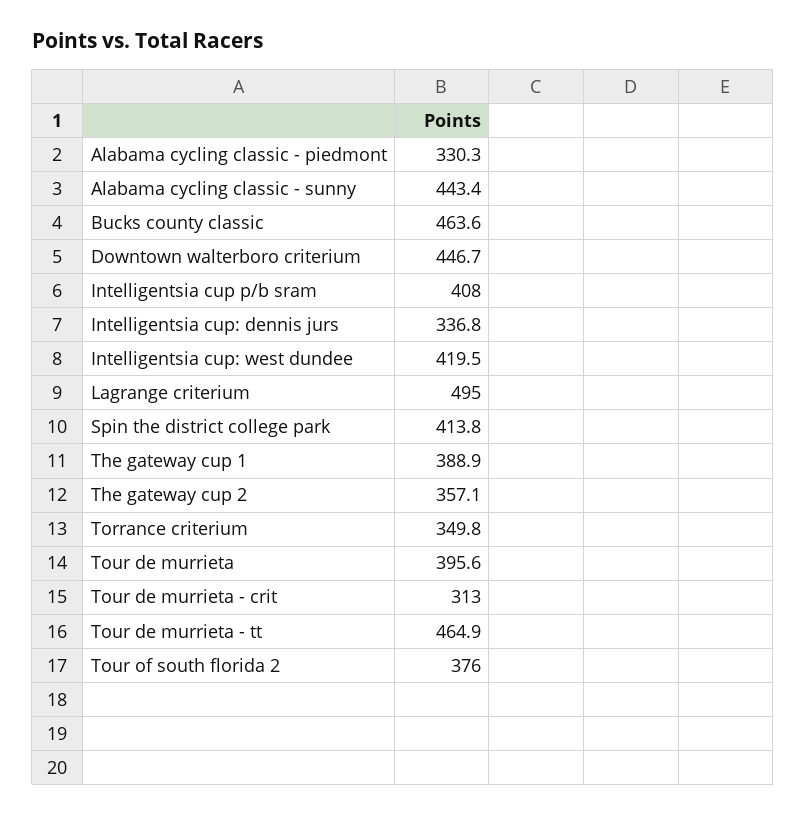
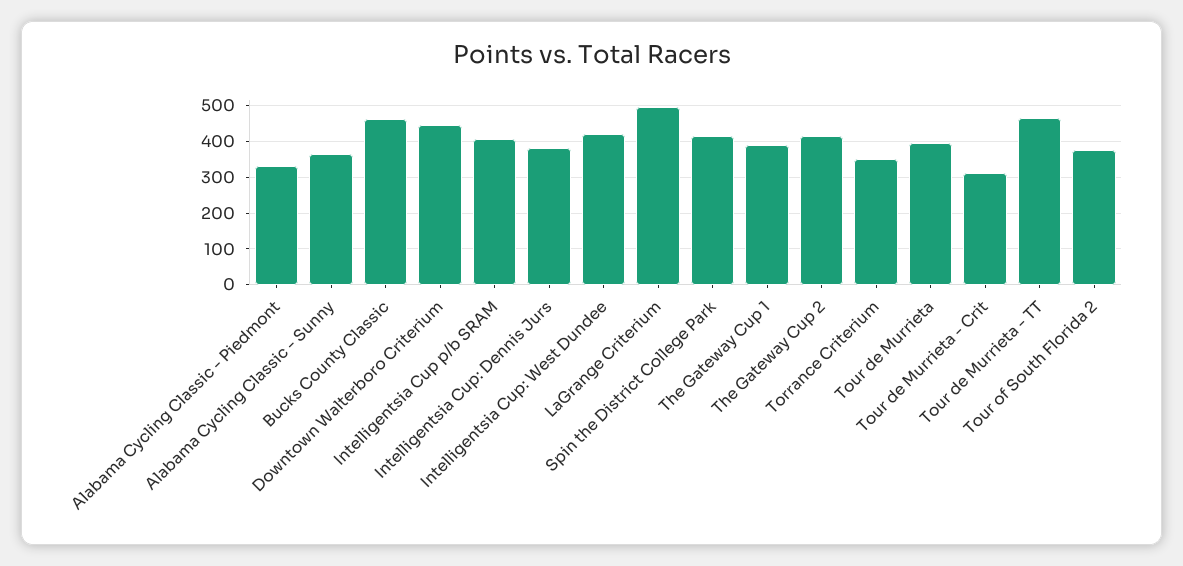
Alabama cycling classic - sunny: 443.4 -> 360
Intelligentsia cup: dennis jurs: 336.8 -> 380
The gateway cup 2: 357.1 -> 420

